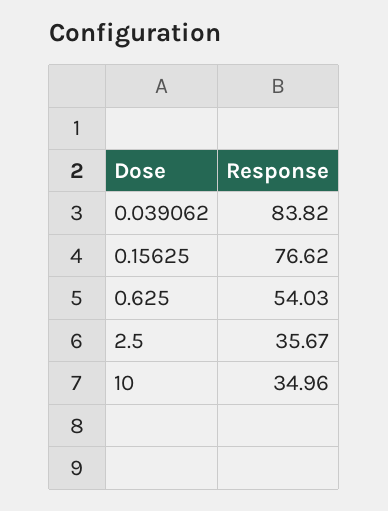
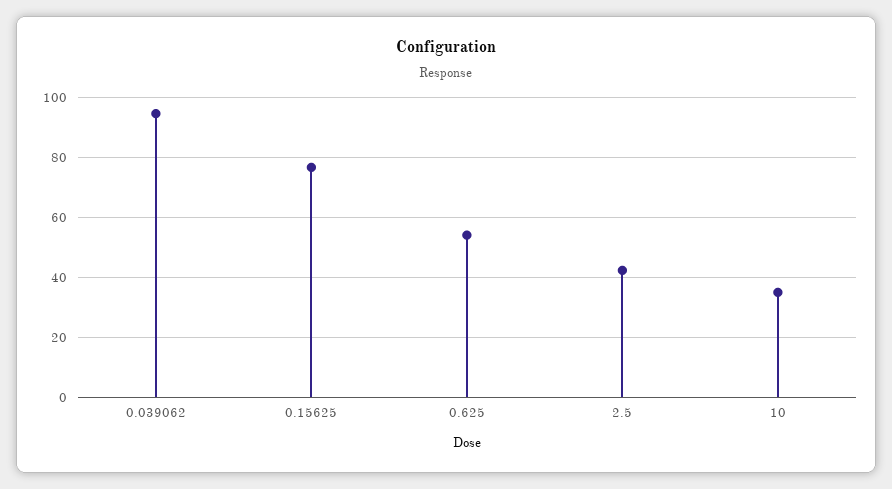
0.039062: 83.82 -> 94
2.5: 35.67 -> 42

